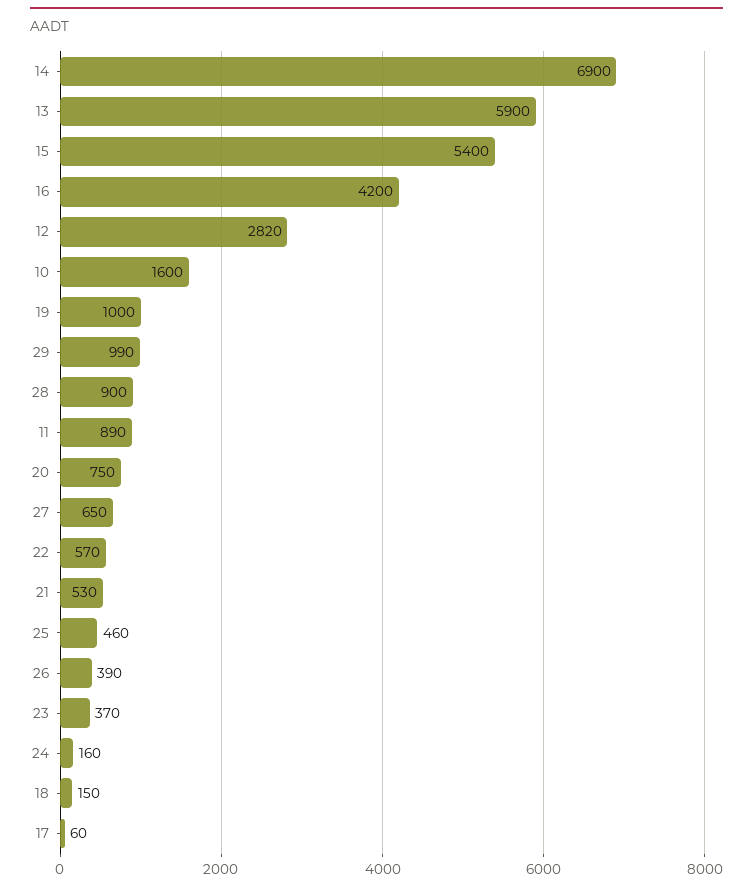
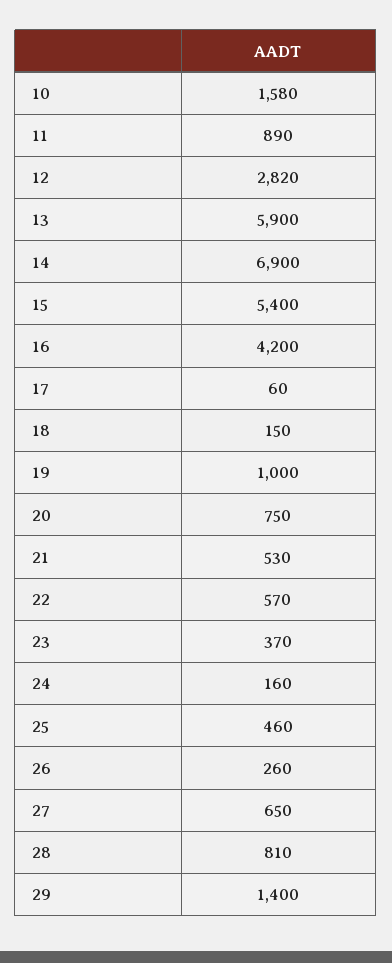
10: 1600 -> 1580
29: 990 -> 1400
28: 900 -> 810
26: 390 -> 260

